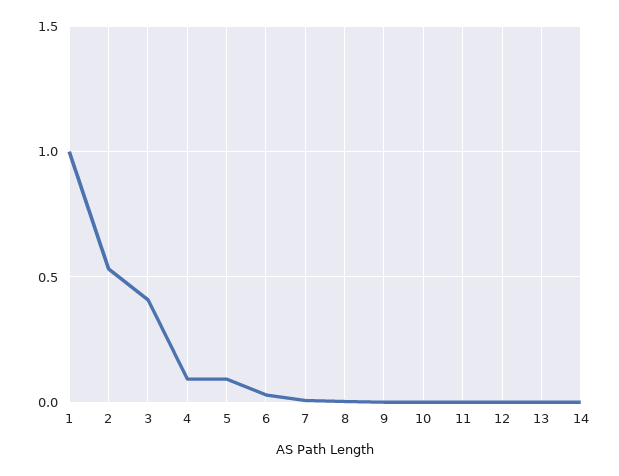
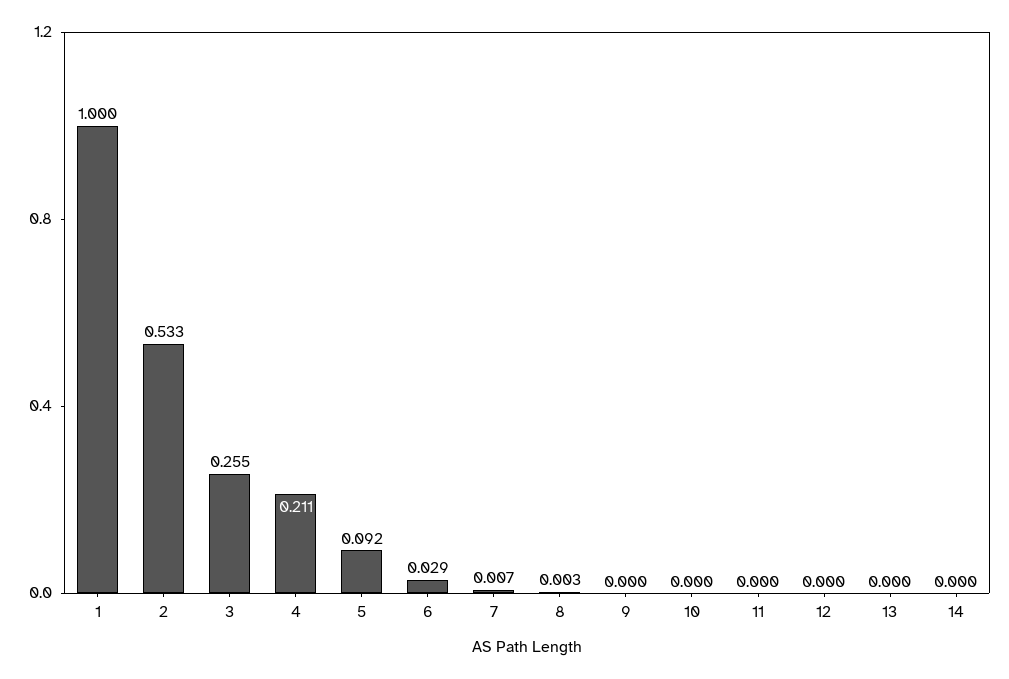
3: 0.4 -> 0.255
4: 0.1 -> 0.211

